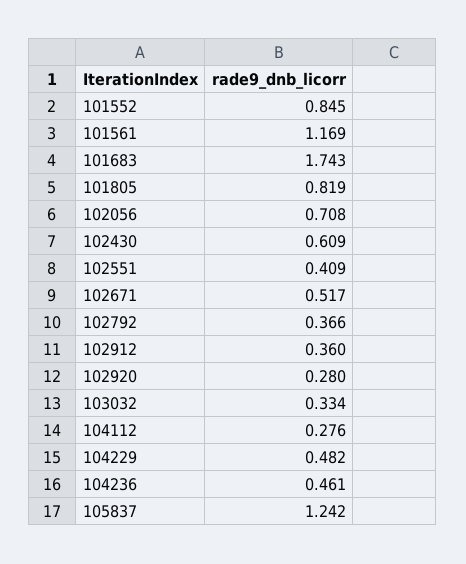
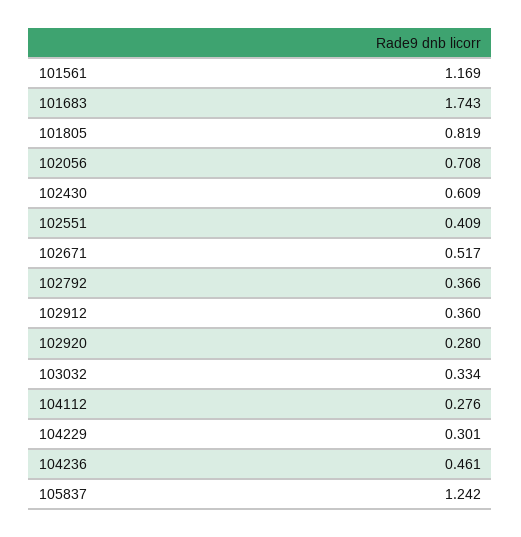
101552: 0.845 -> none
104229: 0.482 -> 0.301

